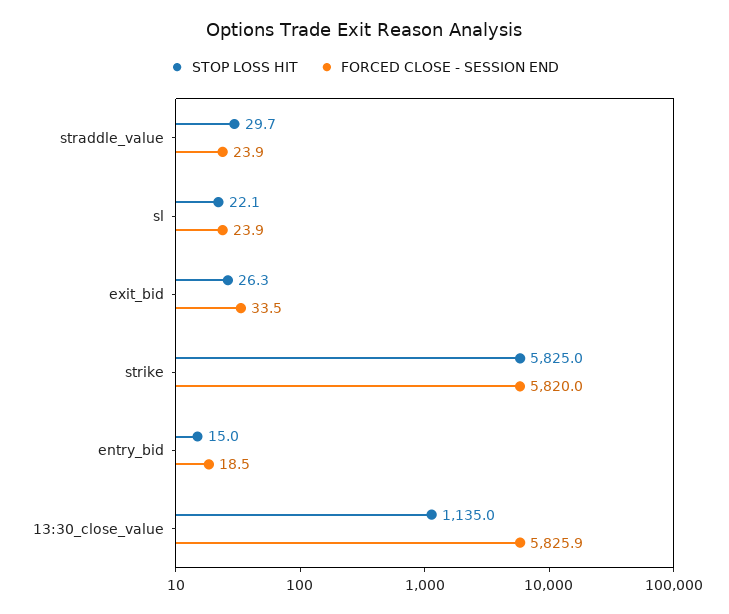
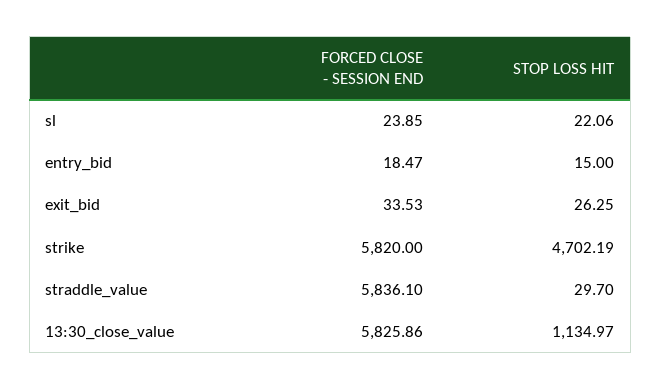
FORCED CLOSE - SESSION END, straddle_value: 23.9 -> 5836.1
STOP LOSS HIT, strike: 5825 -> 4702.19

